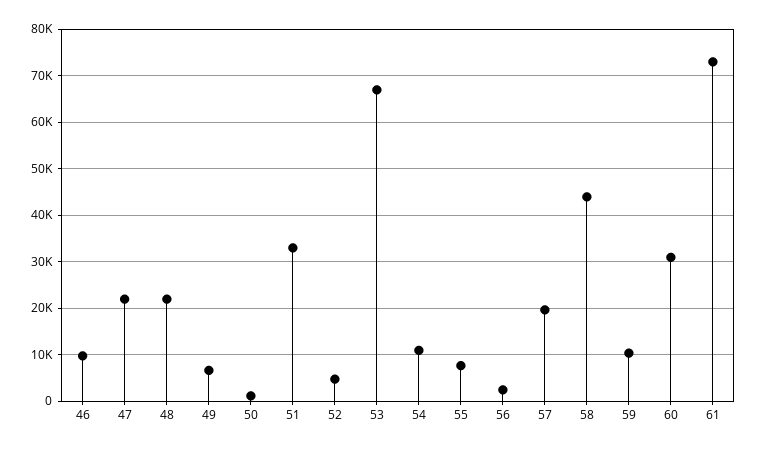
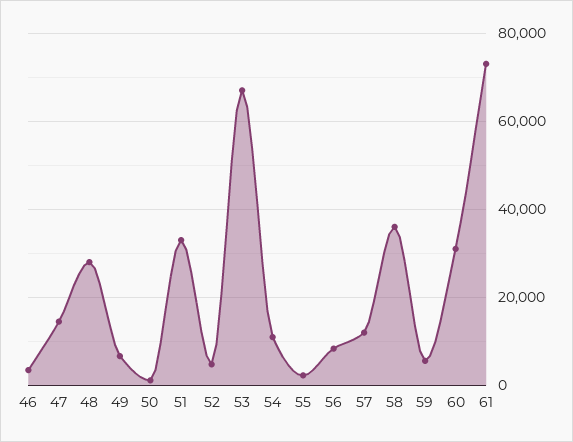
46: 10000 -> 4000
47: 22000 -> 14000
48: 22000 -> 28000
55: 8000 -> 2000
56: 2000 -> 8000
57: 20000 -> 12000
58: 44000 -> 36000
59: 10000 -> 6000

